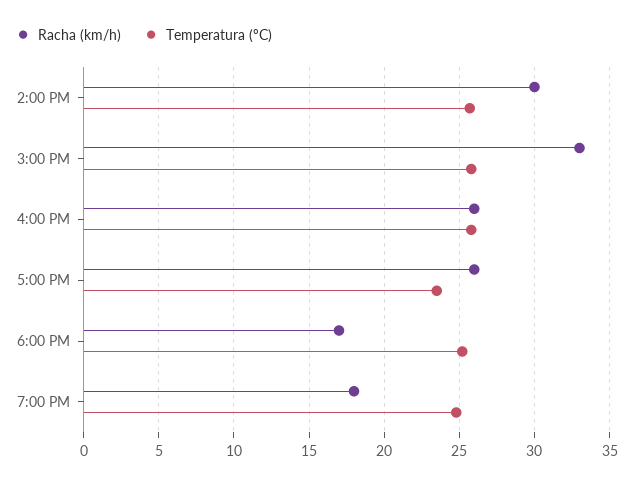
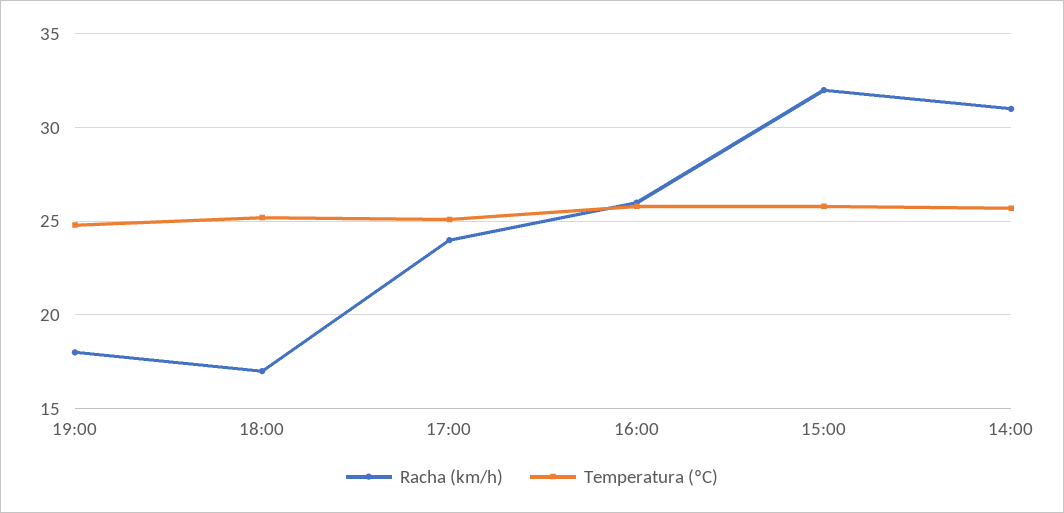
Racha (km/h), 2:00 PM: 30 -> 31
Racha (km/h), 3:00 PM: 33 -> 32
Racha (km/h), 5:00 PM: 26 -> 24
Temperatura (ºC), 5:00 PM: 23.5 -> 25

